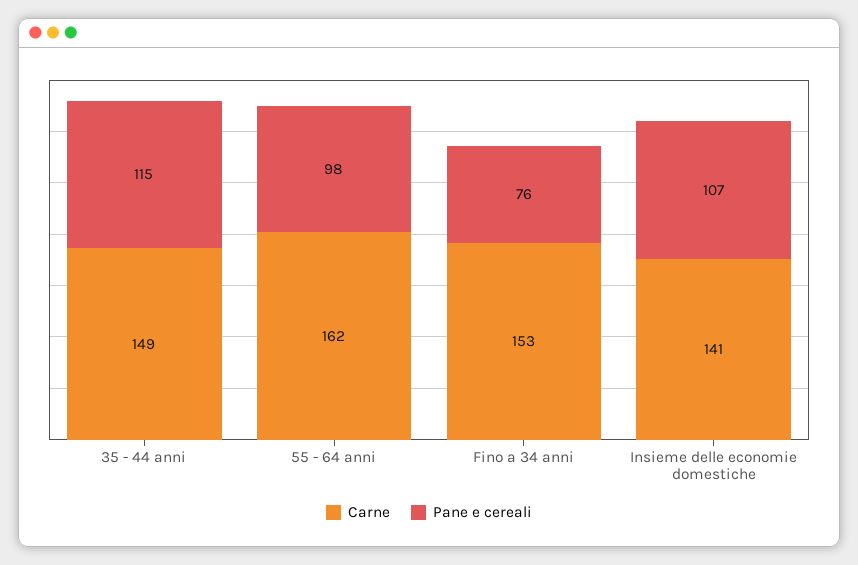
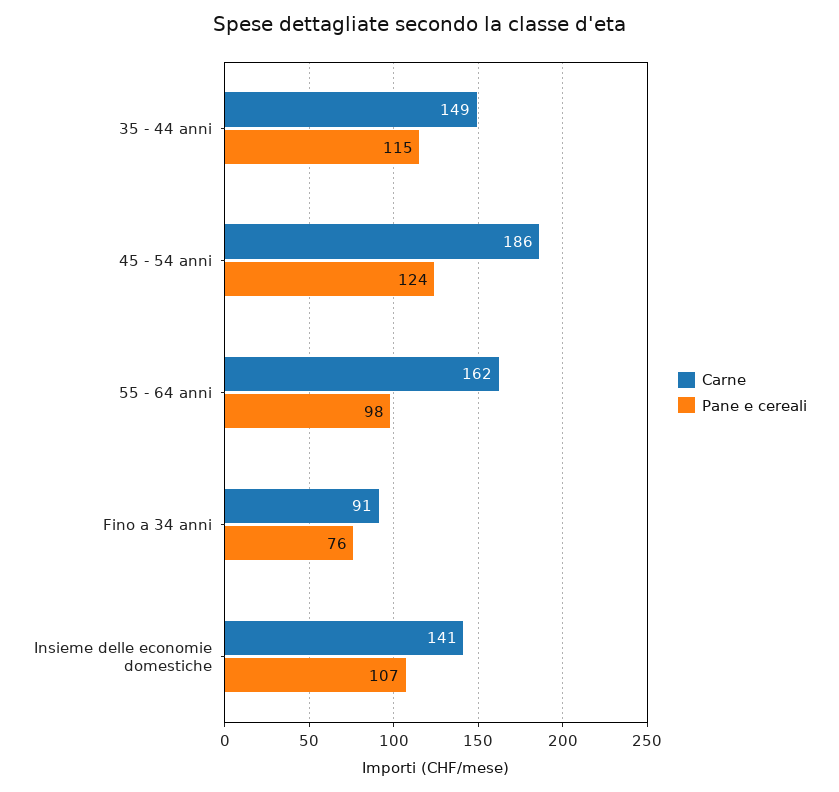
Carne, Fino a 34 anni: 153 -> 91
Carne, 45 - 54 anni: none -> 186
Pane e cereali, 45 - 54 anni: none -> 124

